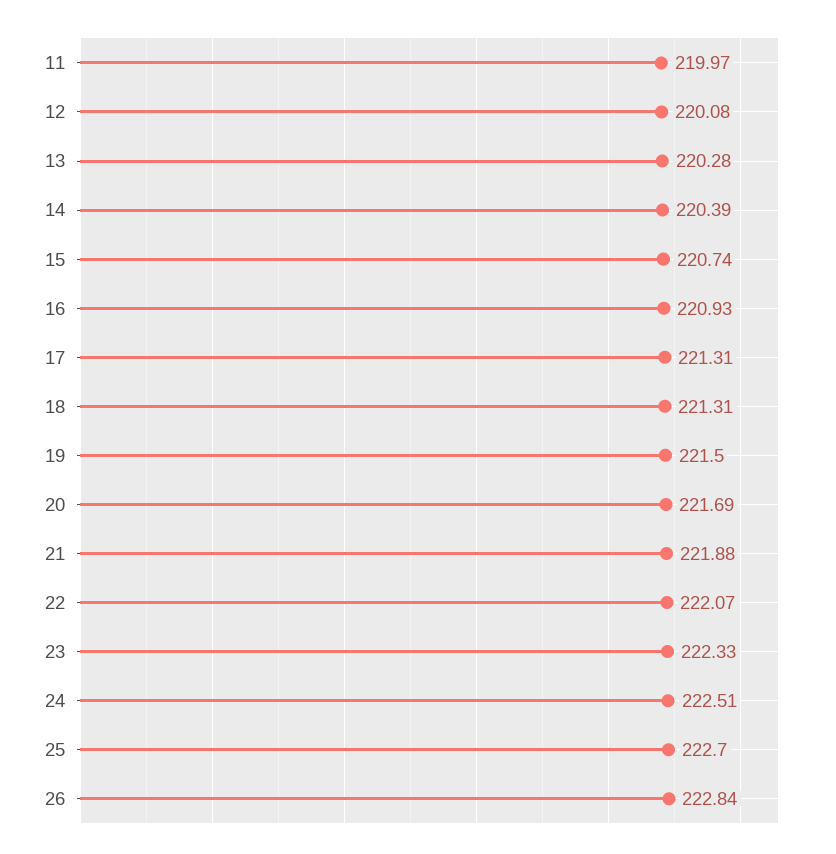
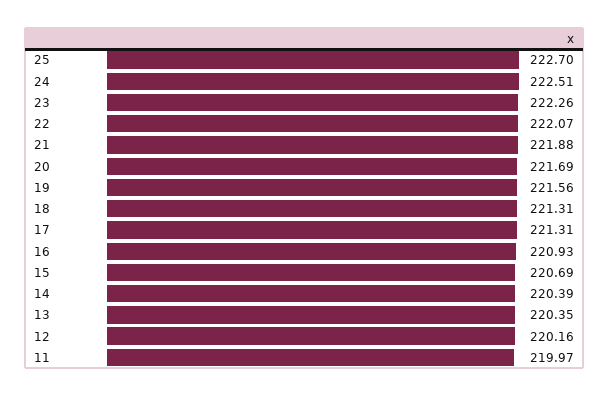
12: 220.08 -> 220.16
13: 220.28 -> 220.35
15: 220.74 -> 220.69
19: 221.5 -> 221.56
23: 222.33 -> 222.26
26: 222.84 -> none

